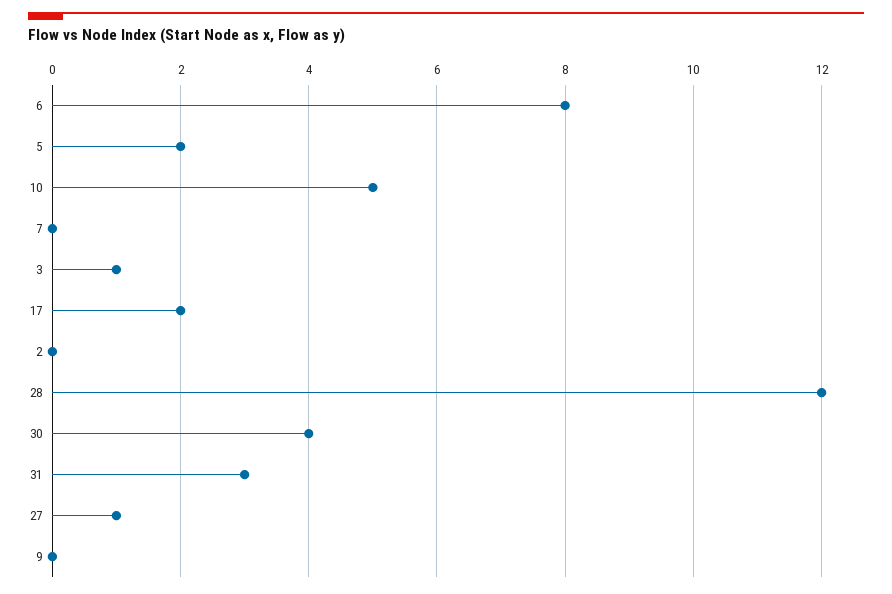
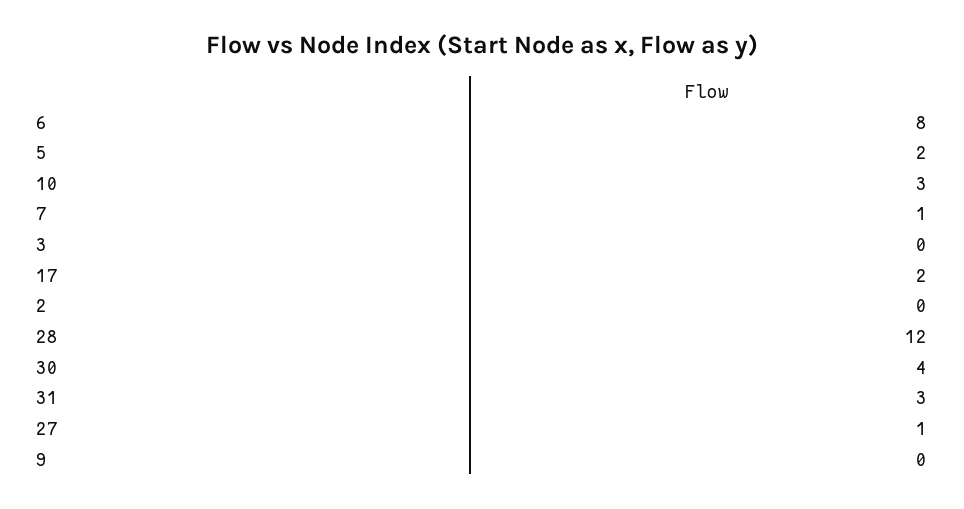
10: 5 -> 3
7: 0 -> 1
3: 1 -> 0

